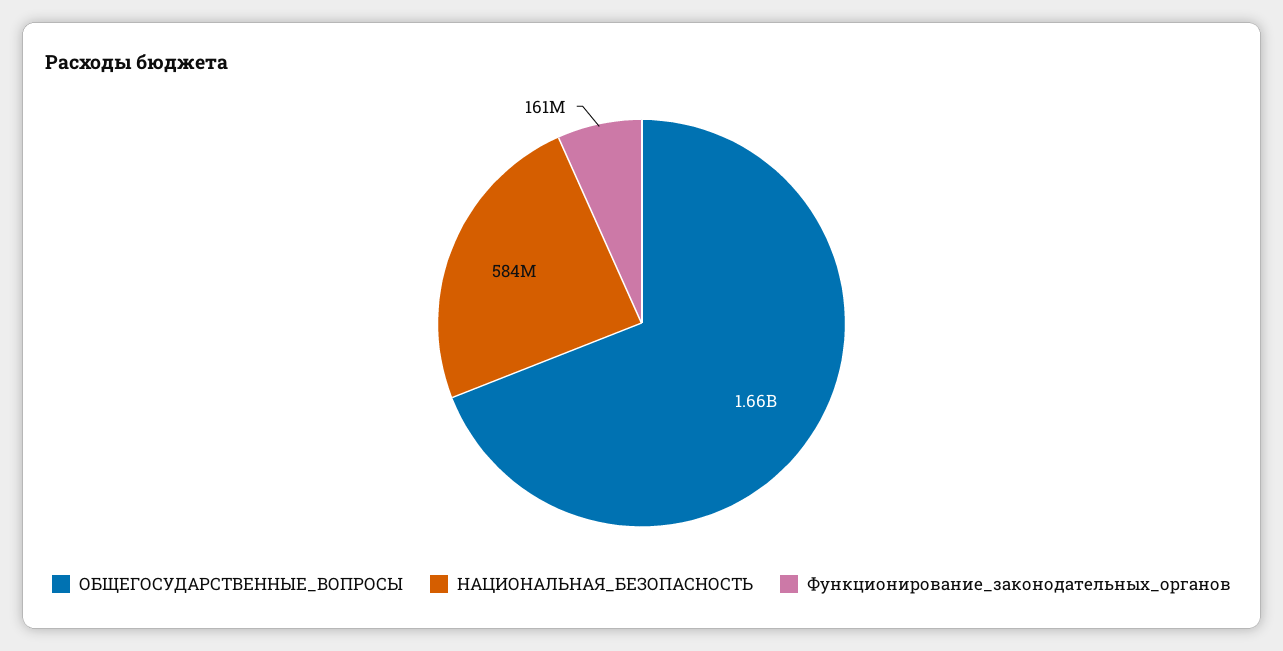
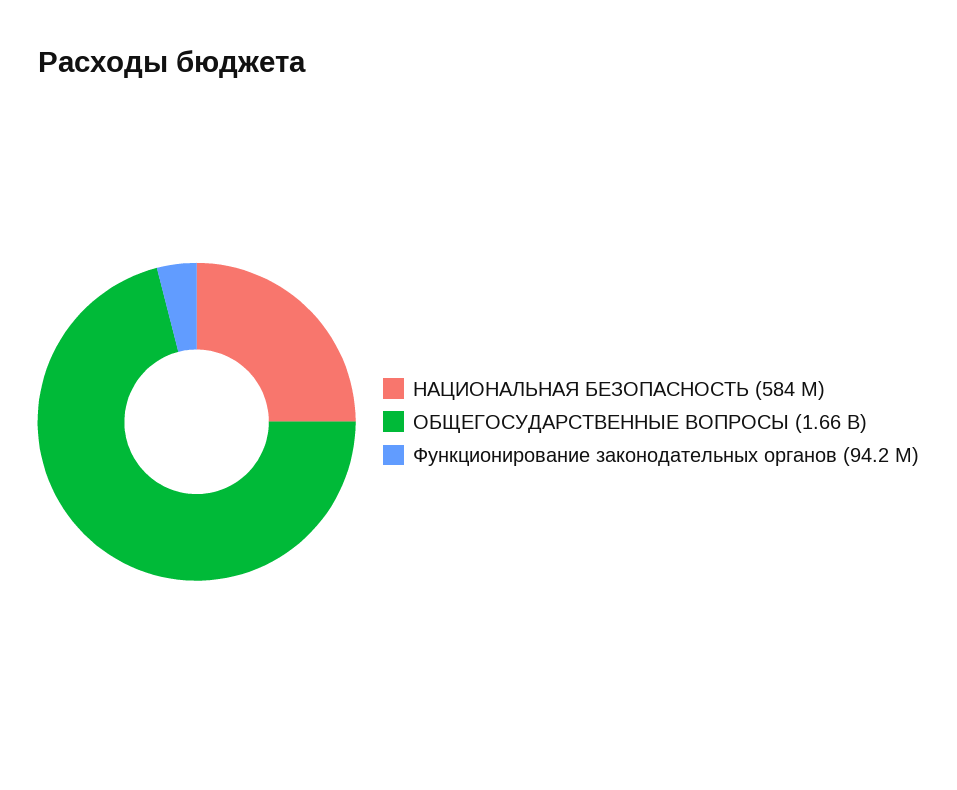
Функционирование_законодательных_органов: 161000000 -> 94200000

